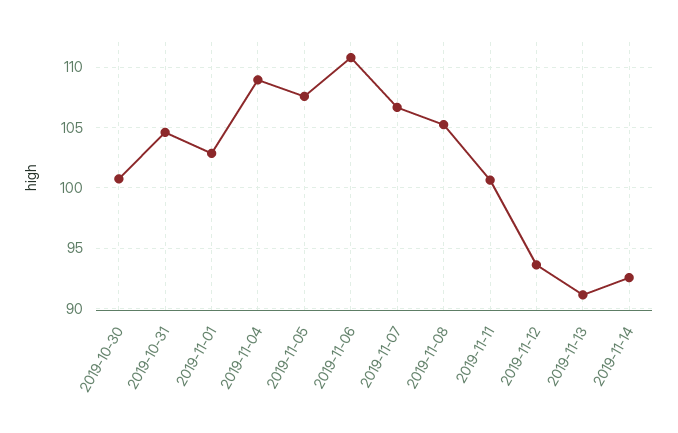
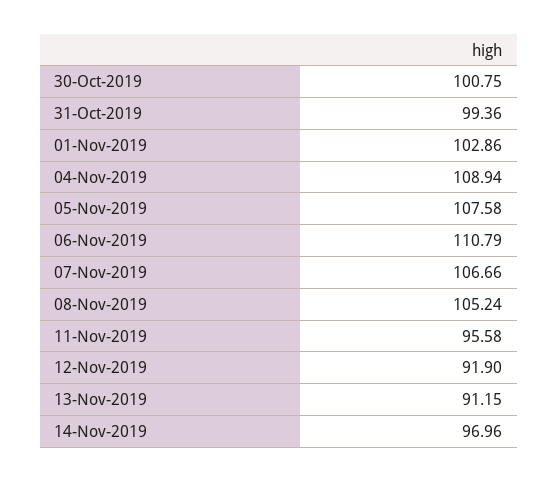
2019-10-31: 104.5 -> 99.36
2019-11-11: 100.5 -> 95.58
2019-11-12: 93.5 -> 91.9
2019-11-14: 92.5 -> 96.96

